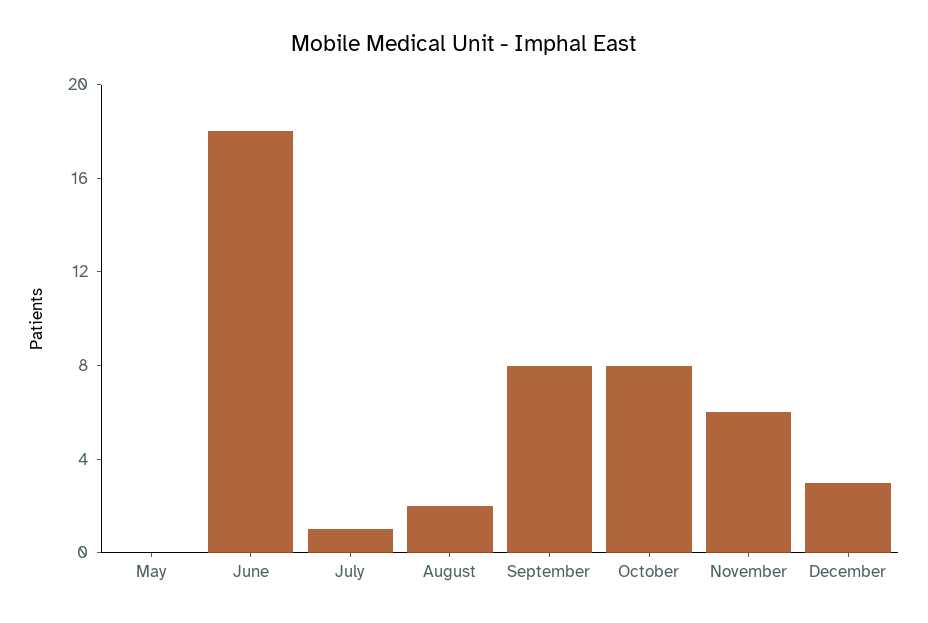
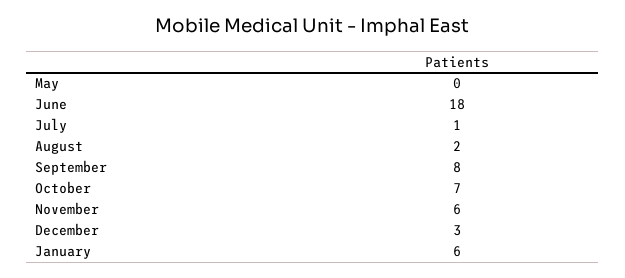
October: 8 -> 7
January: none -> 6

